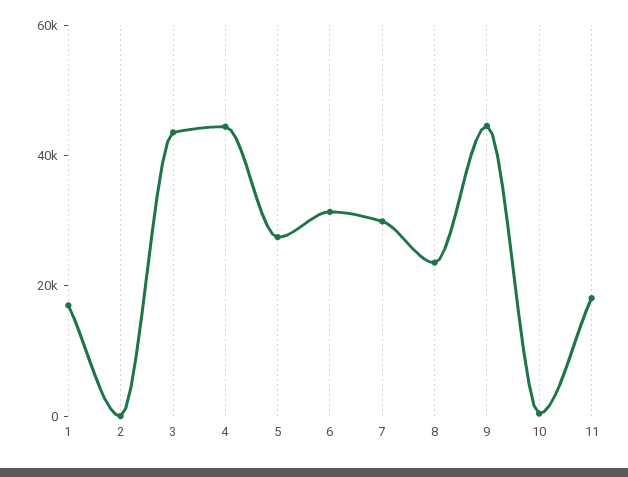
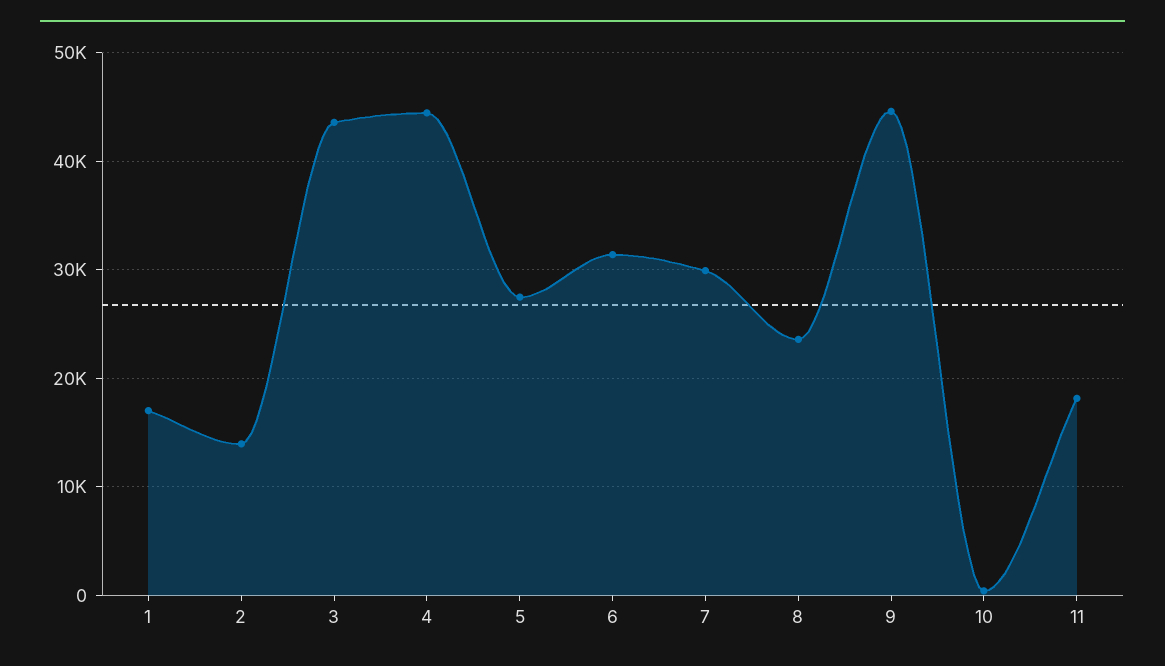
2: 0 -> 14000

